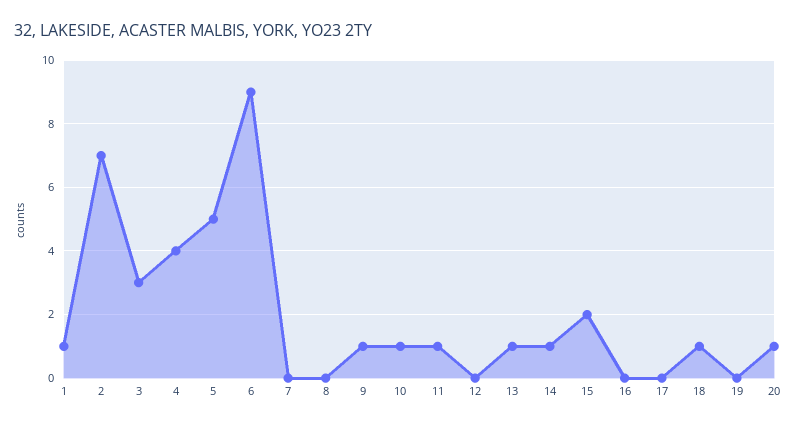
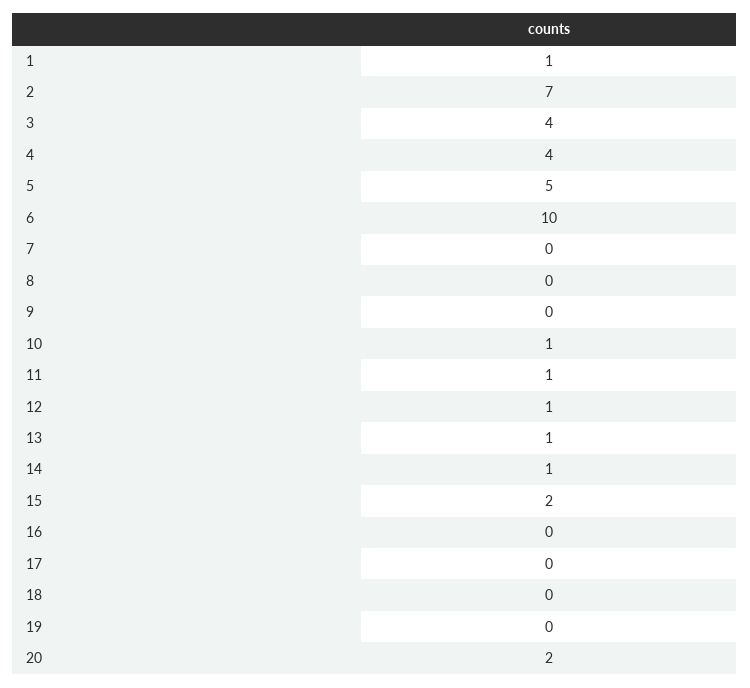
3: 3 -> 4
6: 9 -> 10
9: 1 -> 0
12: 0 -> 1
18: 1 -> 0
20: 1 -> 2

